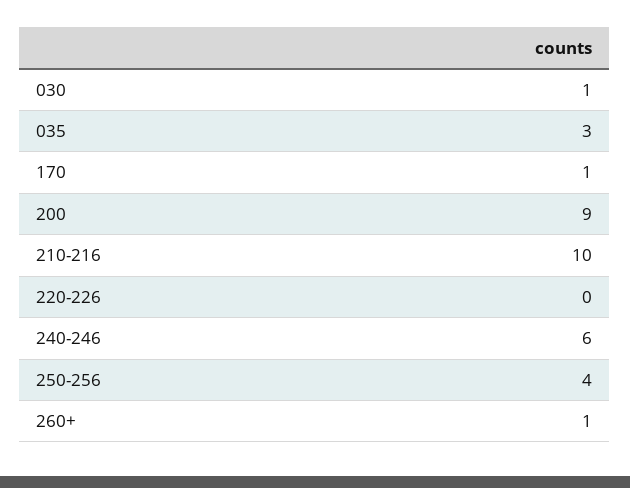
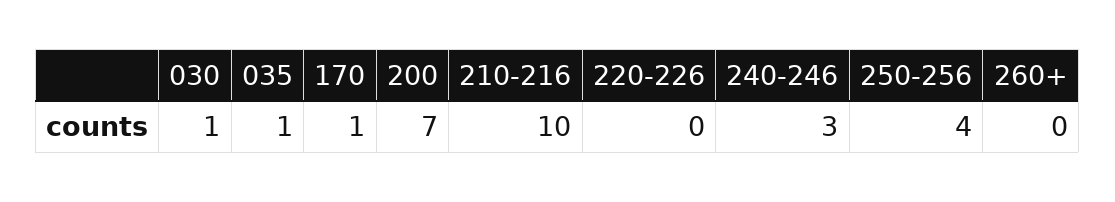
035: 3 -> 1
200: 9 -> 7
240-246: 6 -> 3
260+: 1 -> 0

